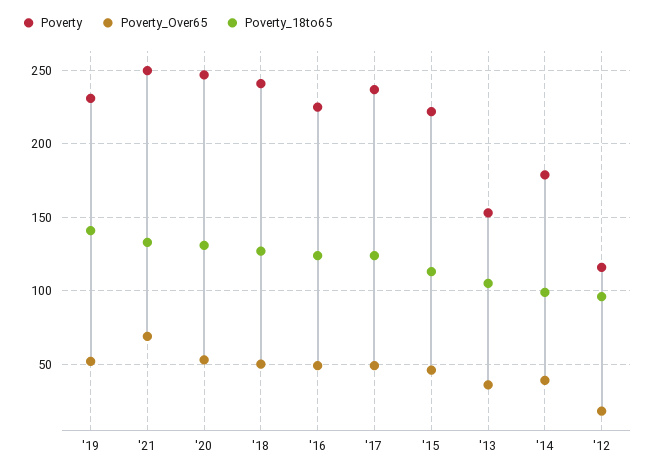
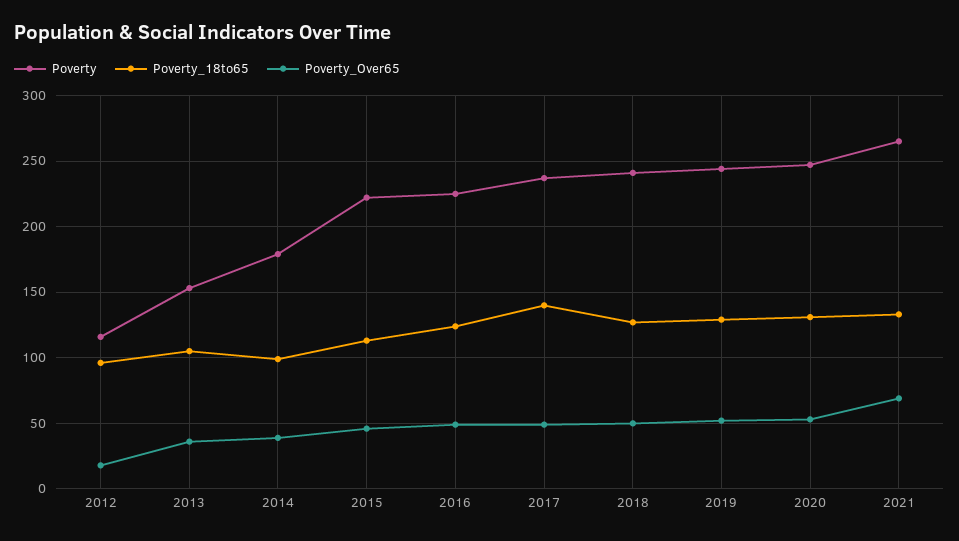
Poverty, '19: 230 -> 245
Poverty_18to65, '19: 140 -> 130
Poverty, '21: 250 -> 265
Poverty_18to65, '17: 125 -> 140

